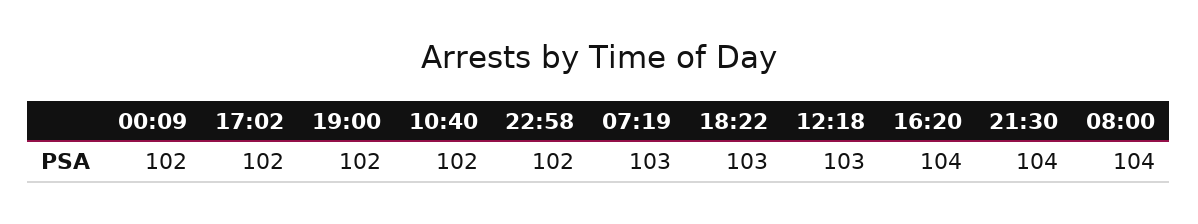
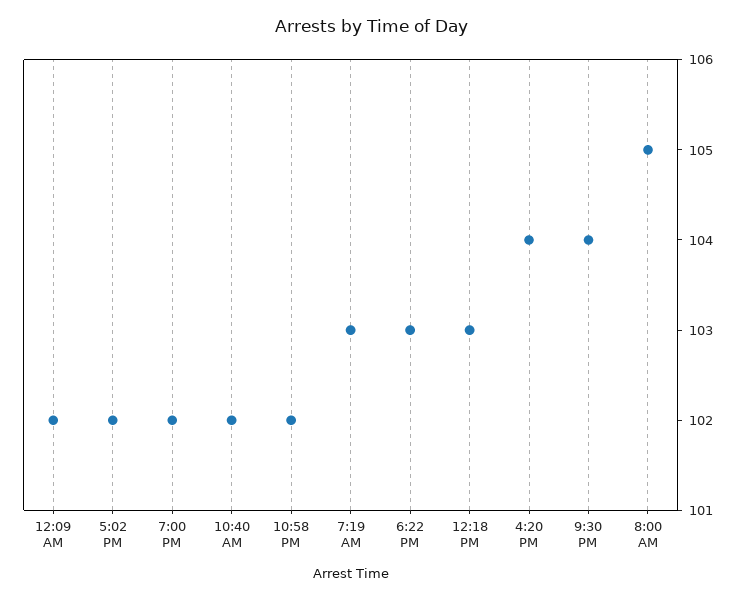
08:00: 104 -> 105

